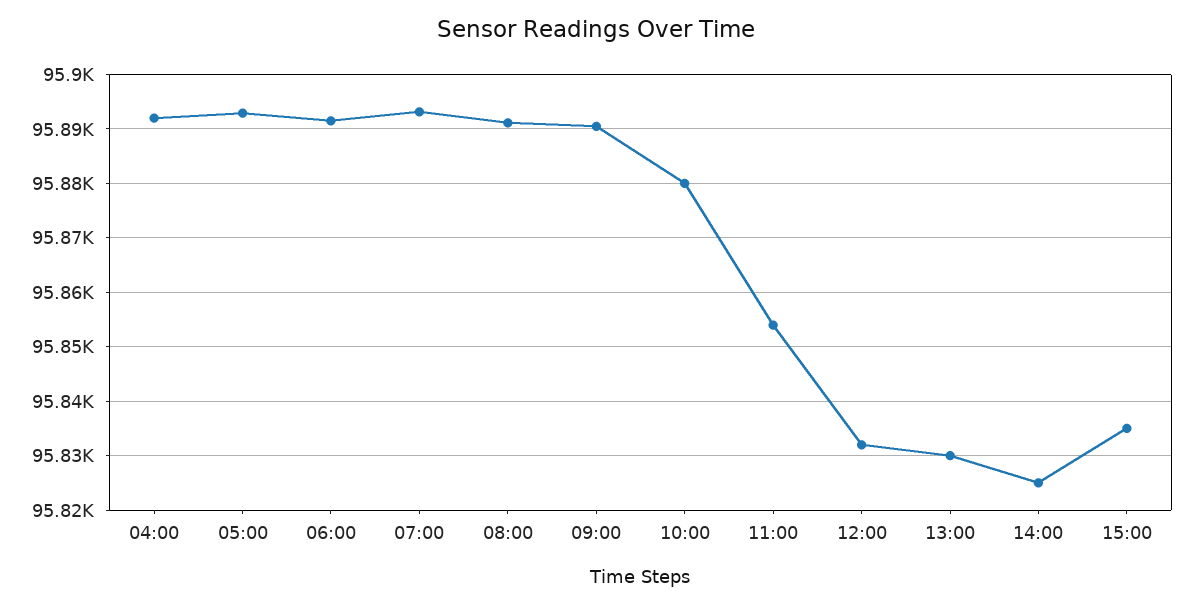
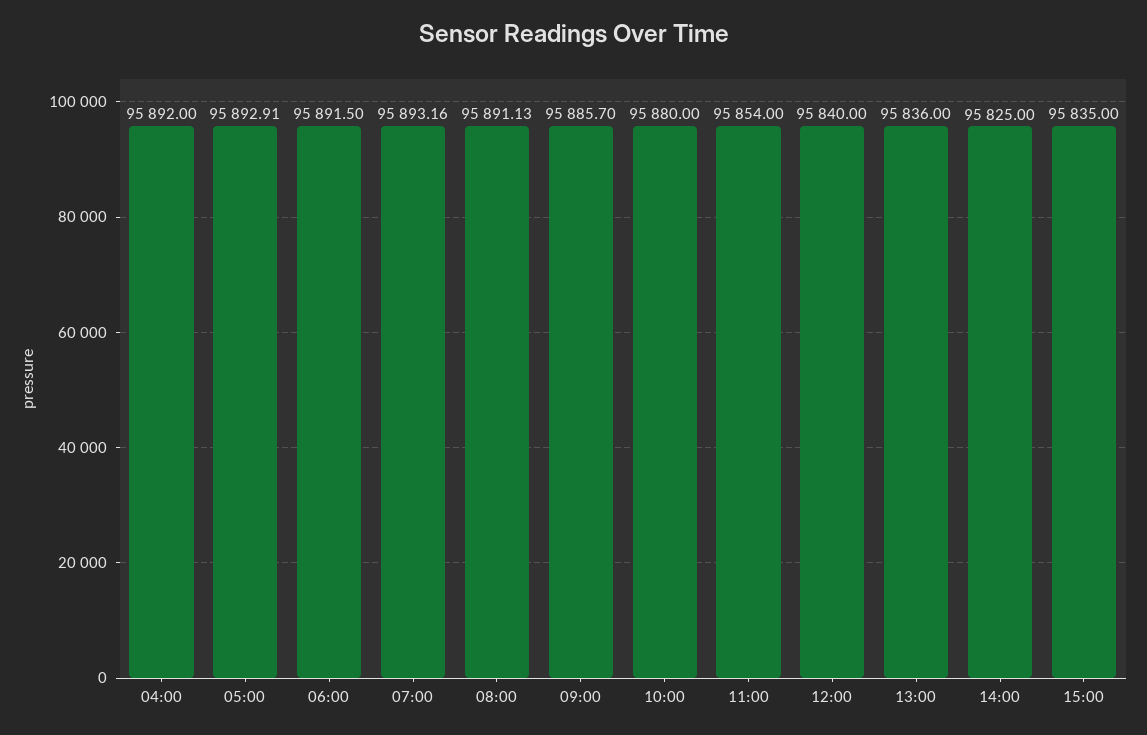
09:00: 95890 -> 95885.7
12:00: 95832 -> 95840
13:00: 95830 -> 95836

